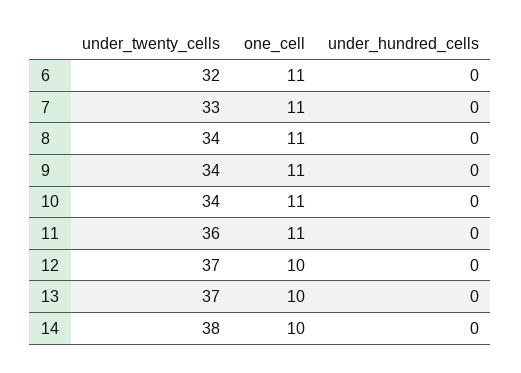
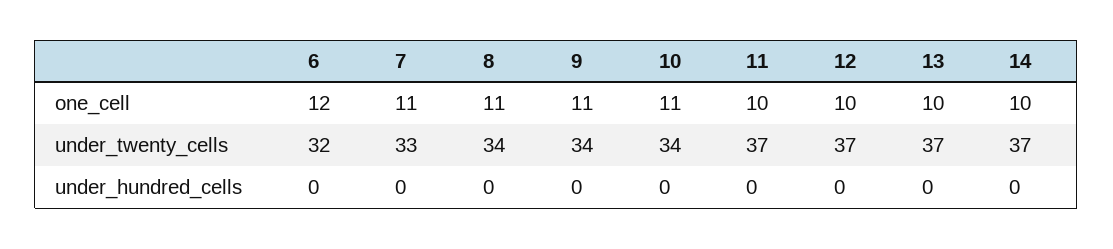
one_cell, 6: 11 -> 12
under_twenty_cells, 11: 36 -> 37
one_cell, 11: 11 -> 10
under_twenty_cells, 14: 38 -> 37

